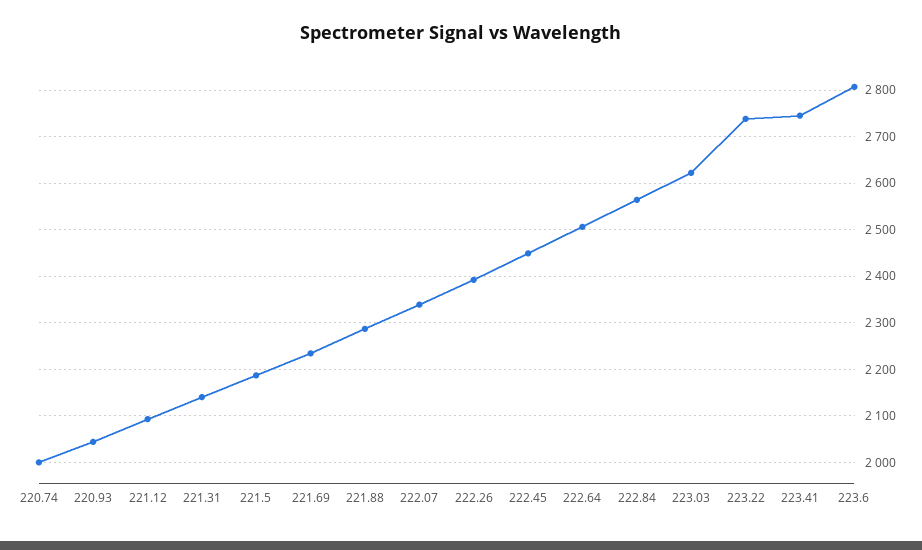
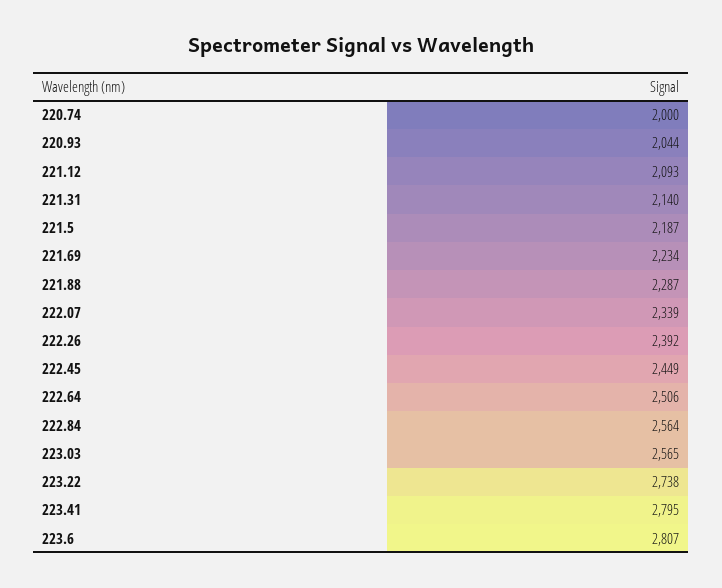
223.03: 2620 -> 2565
223.41: 2740 -> 2795

